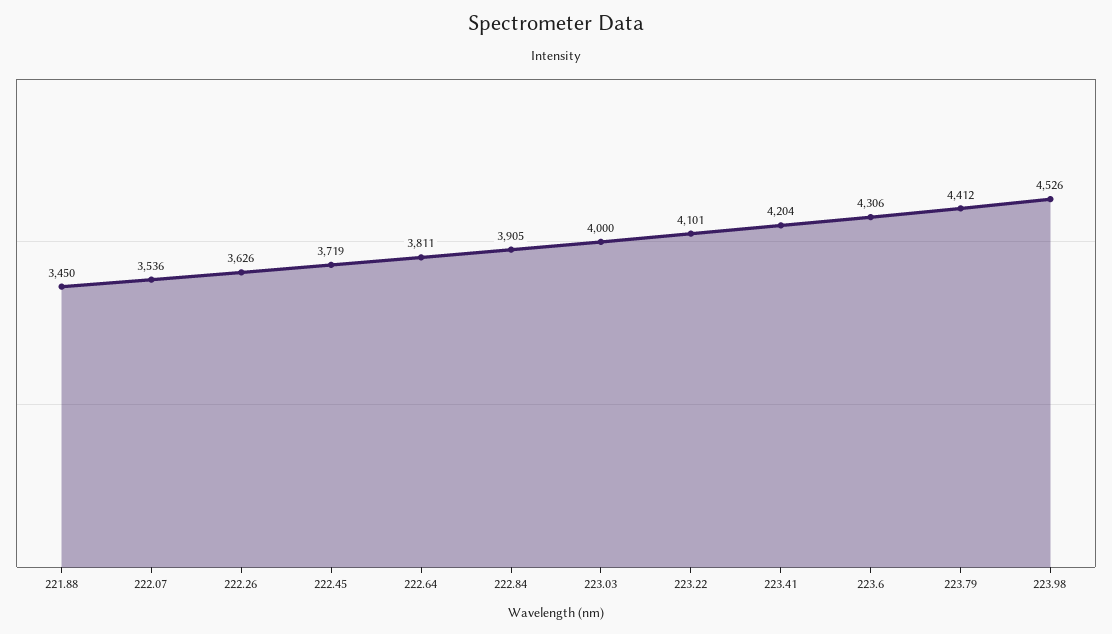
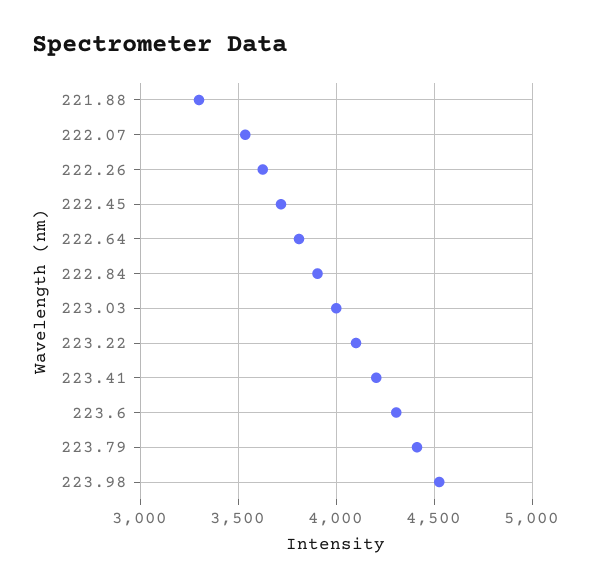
221.88: 3450 -> 3300

